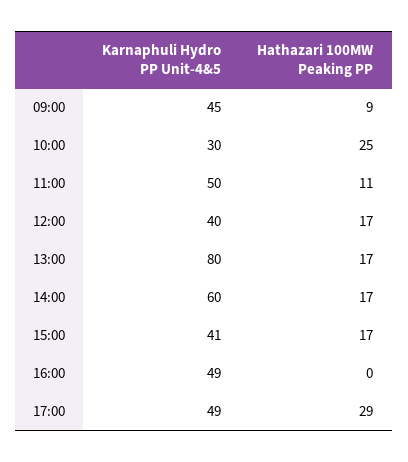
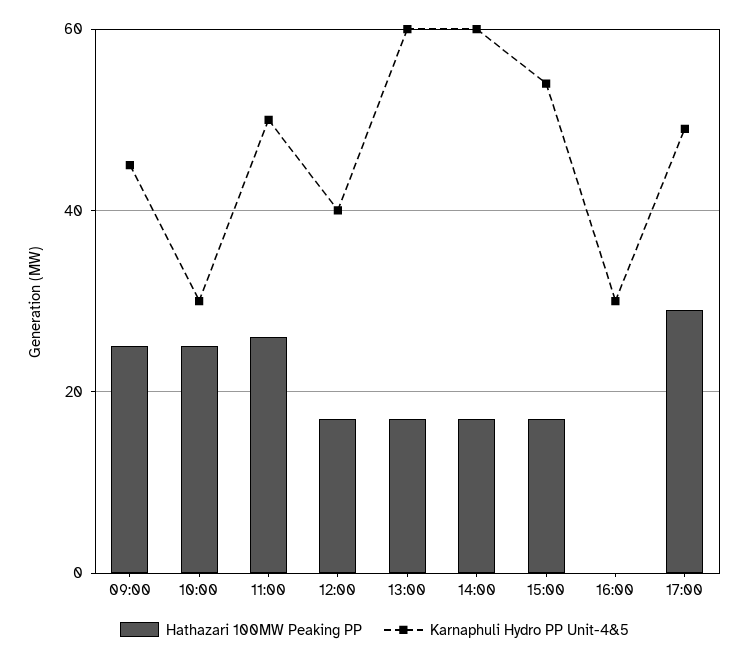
Hathazari 100MW Peaking PP, 09:00: 9 -> 25
Hathazari 100MW Peaking PP, 11:00: 11 -> 25
Karnaphuli Hydro PP Unit-4&5, 13:00: 80 -> 60
Karnaphuli Hydro PP Unit-4&5, 15:00: 41 -> 55
Karnaphuli Hydro PP Unit-4&5, 16:00: 49 -> 30

